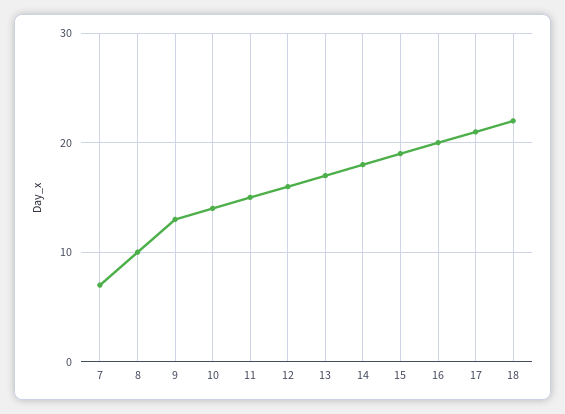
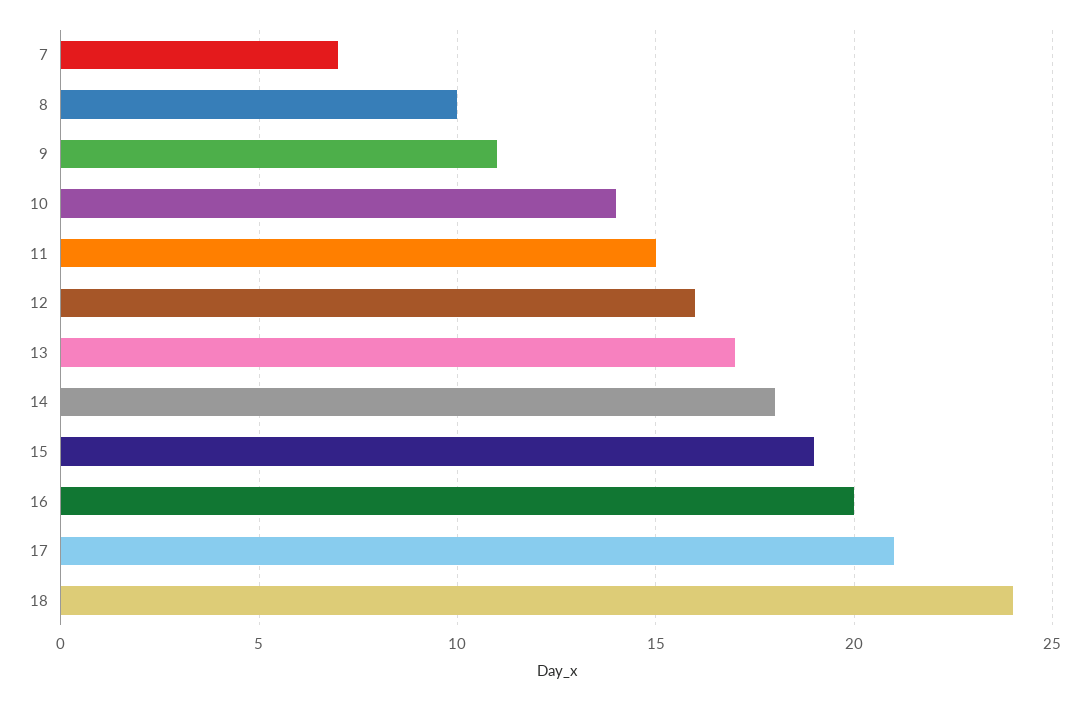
9: 13 -> 11
18: 22 -> 24

